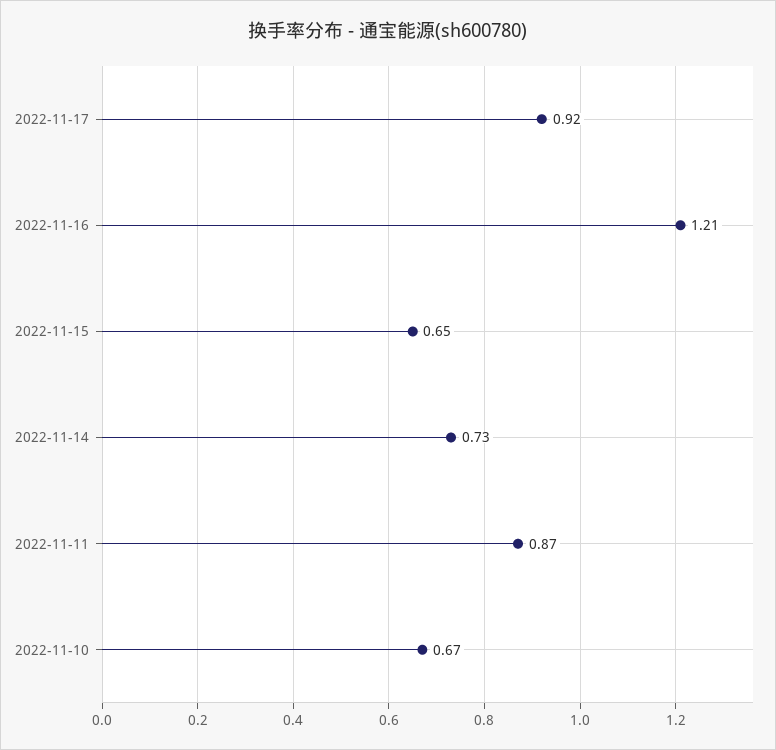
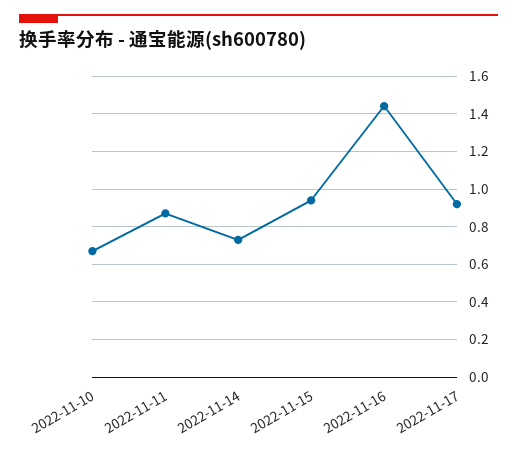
2022-11-16: 1.21 -> 1.45
2022-11-15: 0.65 -> 0.95

